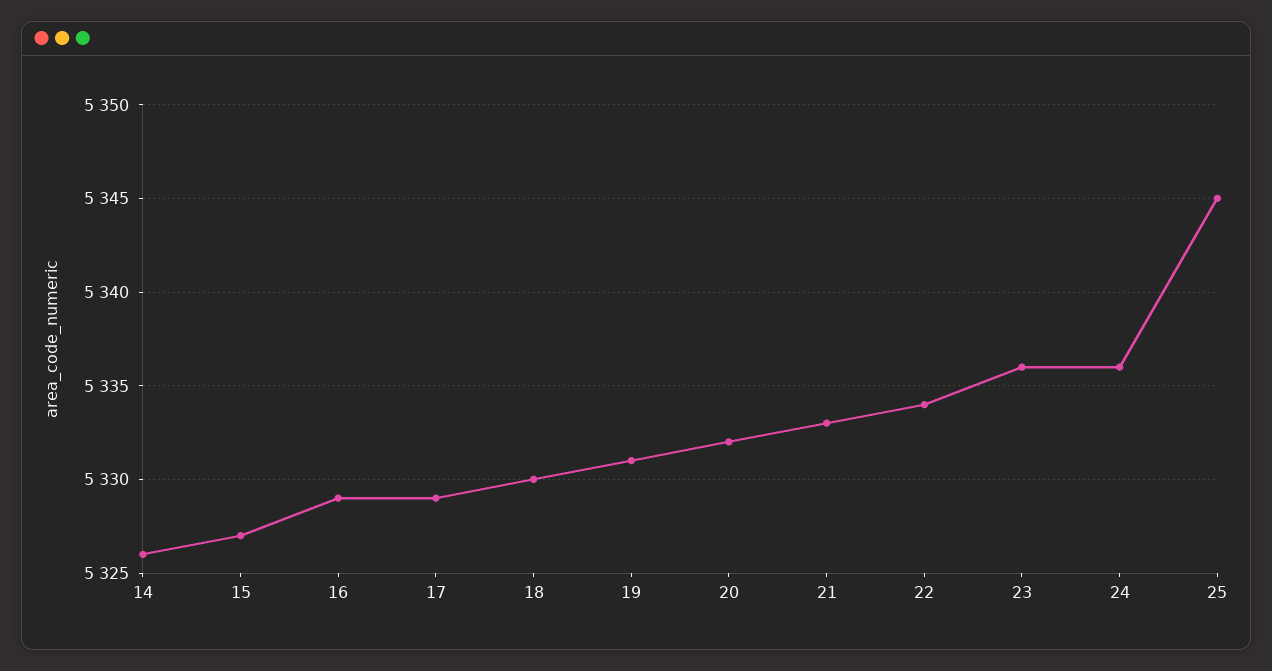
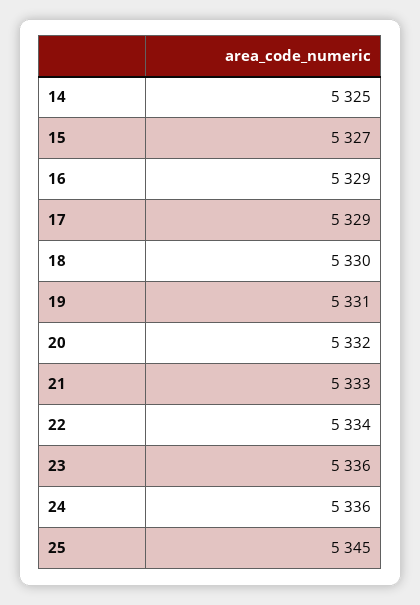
14: 5326 -> 5325

